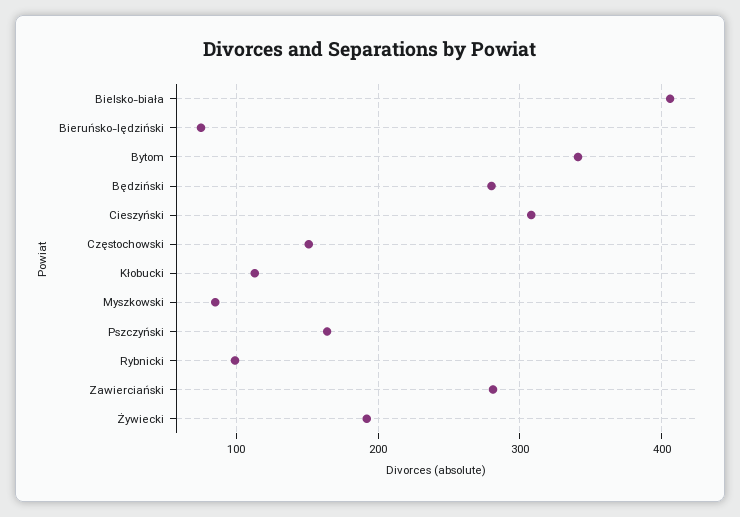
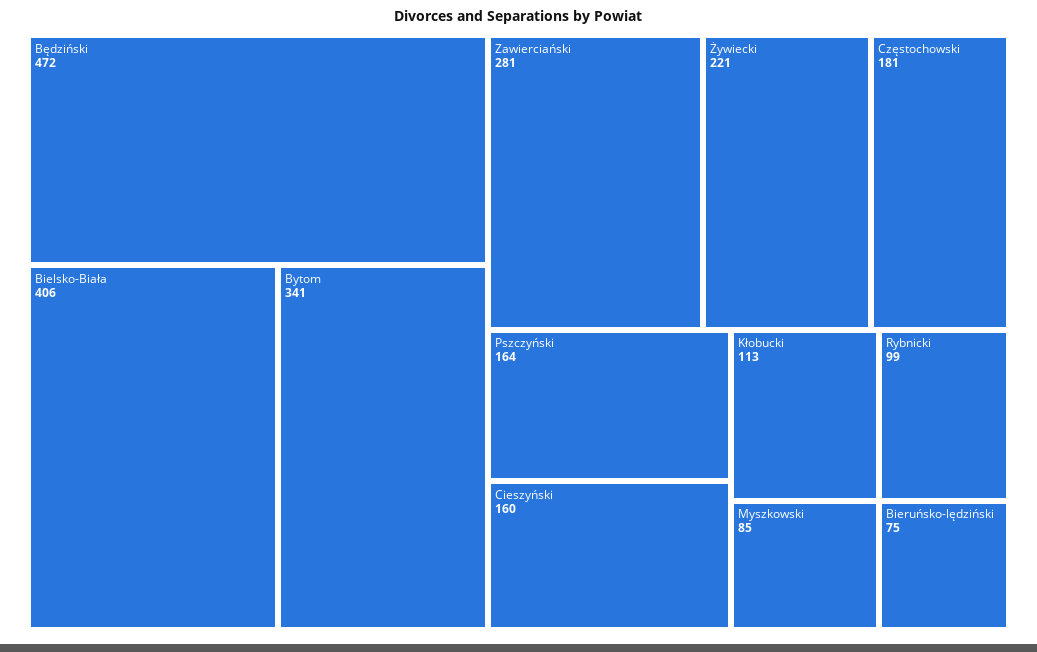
Będziński: 280 -> 472
Cieszyński: 310 -> 160
Częstochowski: 150 -> 181
Żywiecki: 190 -> 221

